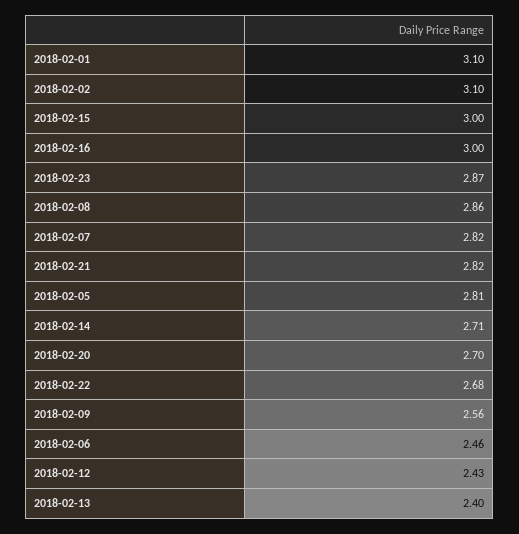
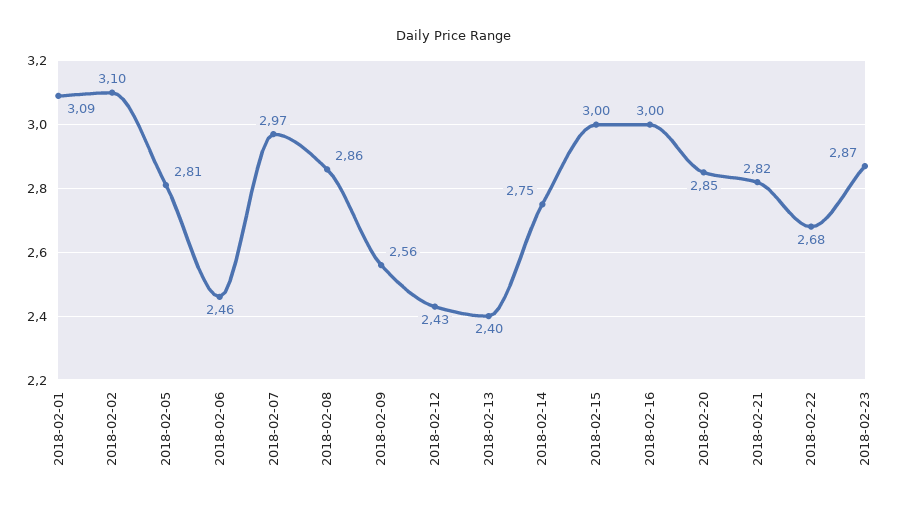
2018-02-01: 3.1 -> 3.09
2018-02-07: 2.82 -> 2.97
2018-02-14: 2.71 -> 2.75
2018-02-20: 2.7 -> 2.85

